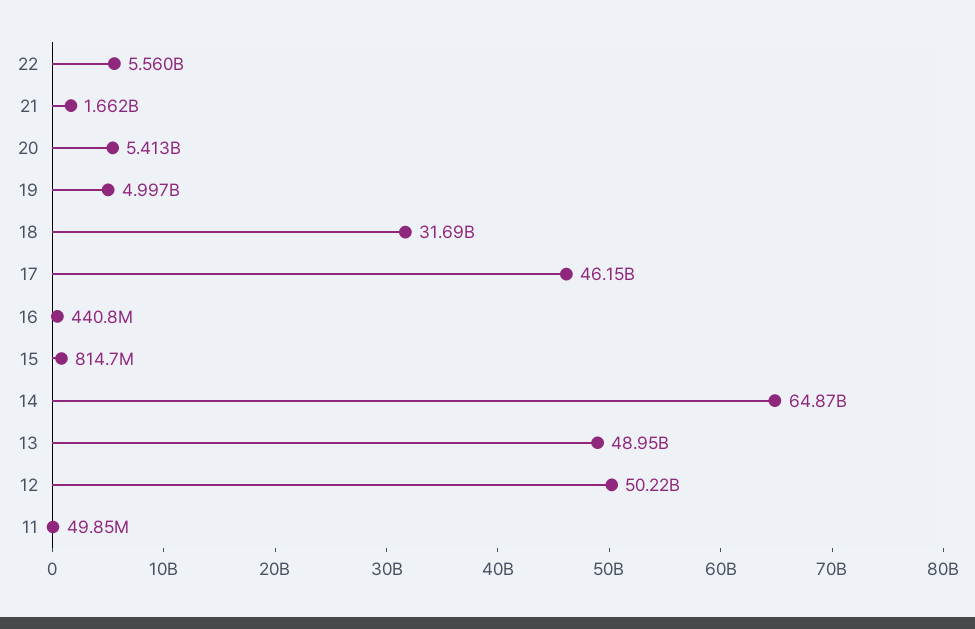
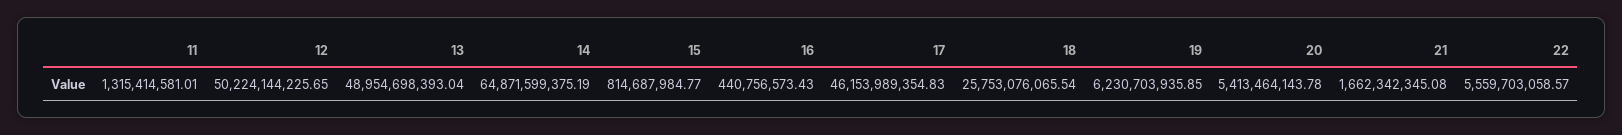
19: 4997000000 -> 6230703935.85
18: 31690000000 -> 25753076065.54
11: 49850000 -> 1315414581.01

